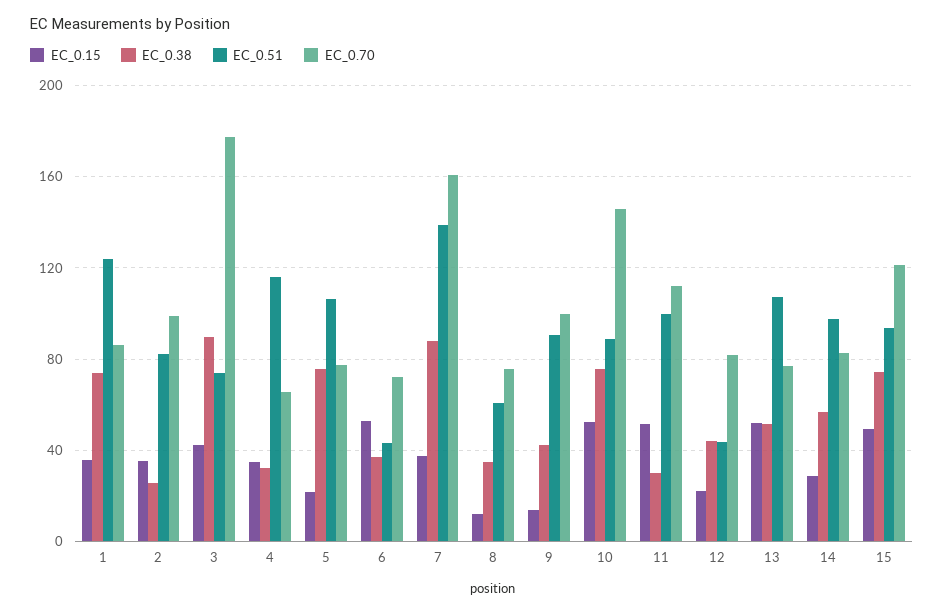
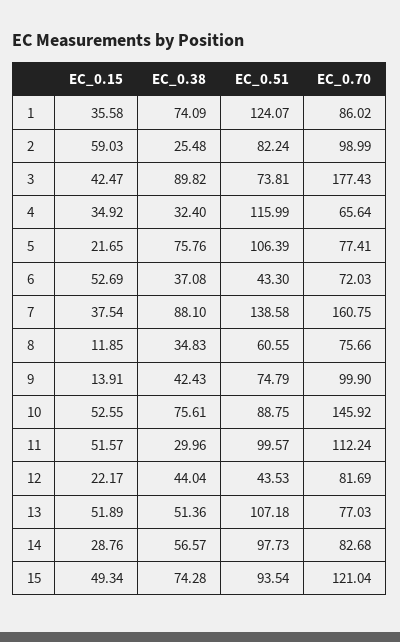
EC_0.15, 2: 35 -> 59.03
EC_0.51, 9: 90 -> 74.79

